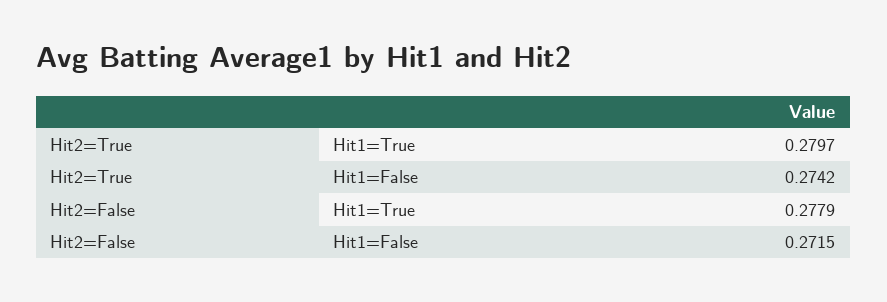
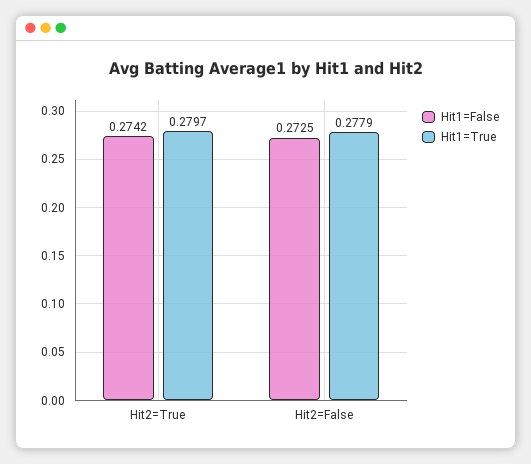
Hit1=False, Hit2=False: 0.2715 -> 0.2725

